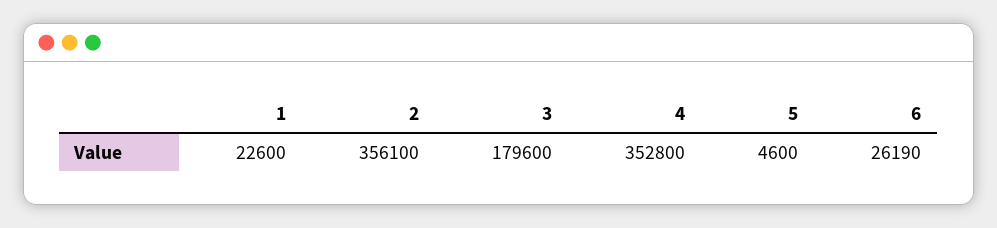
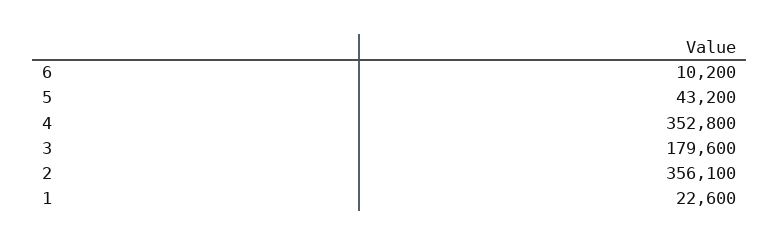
5: 4600 -> 43200
6: 26190 -> 10200

